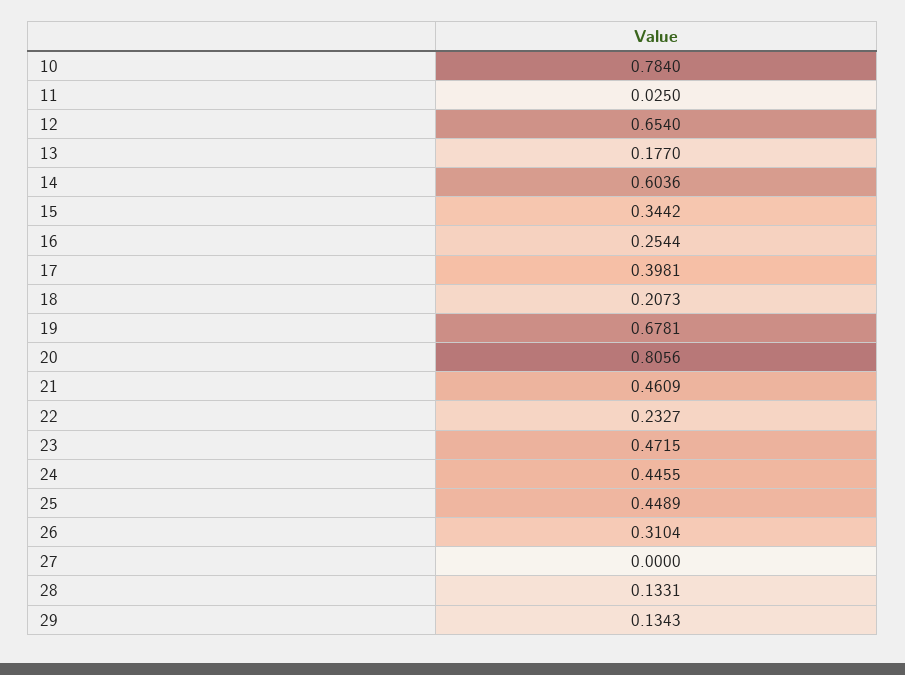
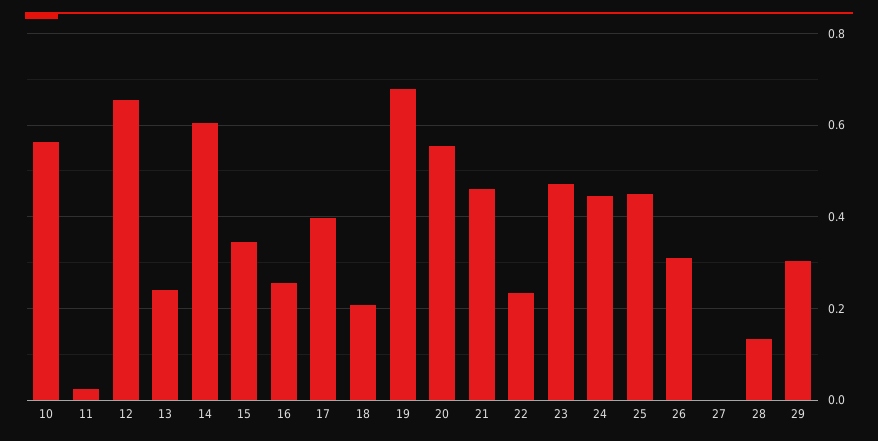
10: 0.784 -> 0.56
13: 0.177 -> 0.24
20: 0.8056 -> 0.56
29: 0.1343 -> 0.3

